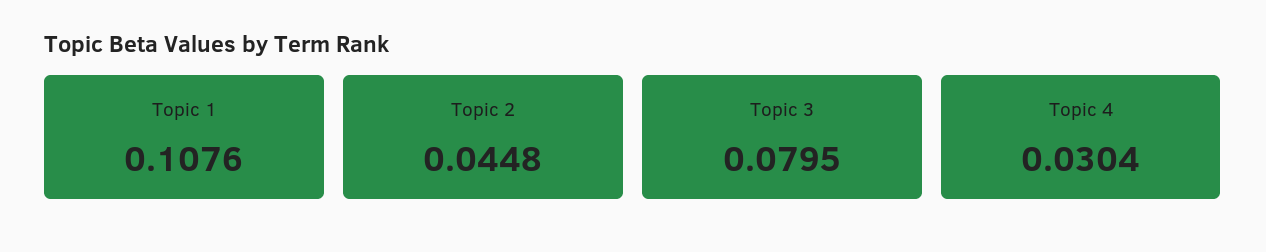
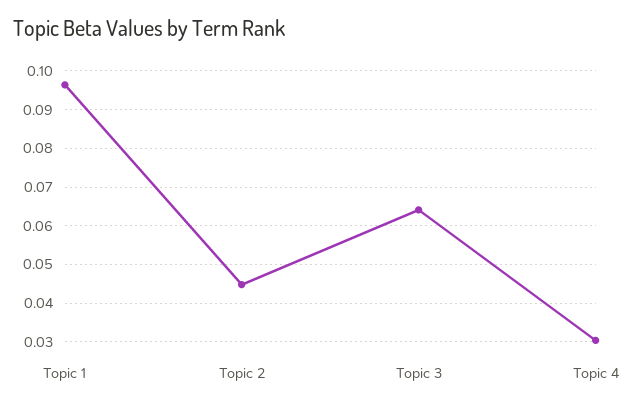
Topic 1: 0.1076 -> 0.096
Topic 3: 0.0795 -> 0.064

